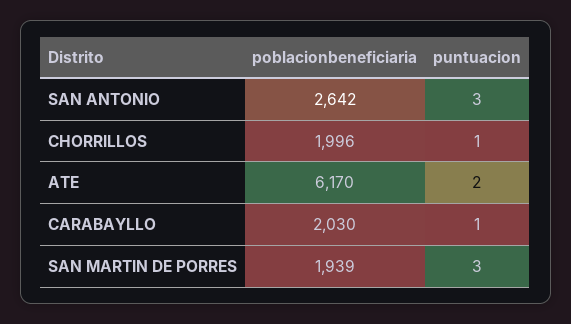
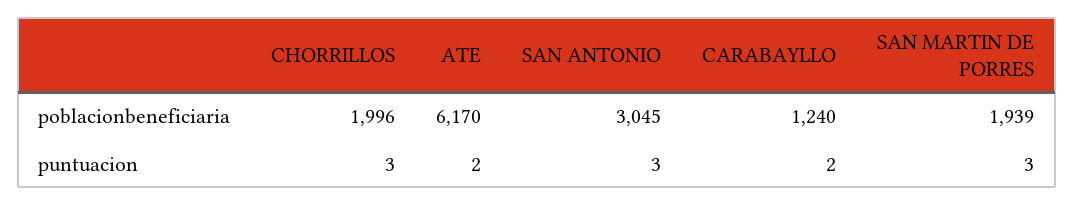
poblacionbeneficiaria, SAN ANTONIO: 2642 -> 3045
puntuacion, CHORRILLOS: 1 -> 3
poblacionbeneficiaria, CARABAYLLO: 2030 -> 1240
puntuacion, CARABAYLLO: 1 -> 2

